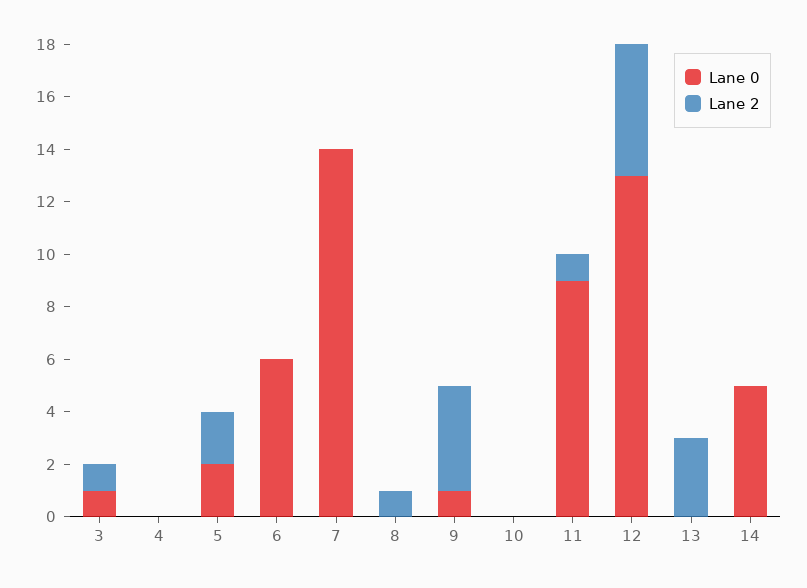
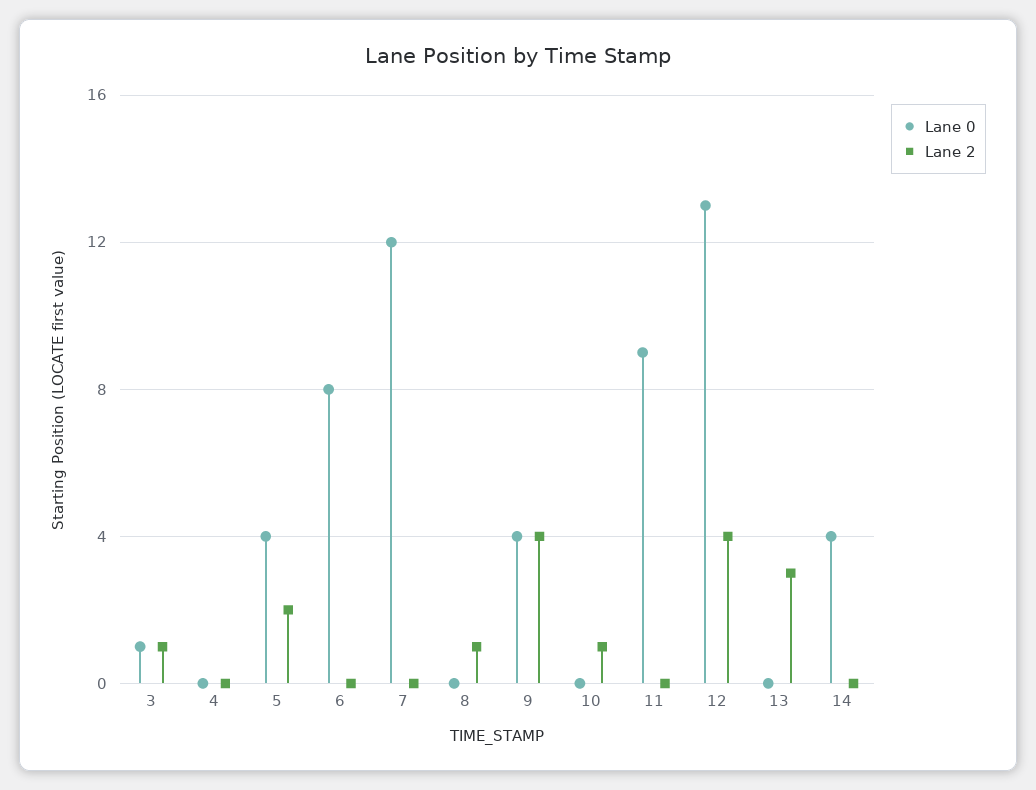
Lane 0, 5: 2 -> 4
Lane 0, 6: 6 -> 8
Lane 0, 7: 14 -> 12
Lane 0, 9: 1 -> 4
Lane 2, 10: 0 -> 1
Lane 2, 11: 1 -> 0
Lane 2, 12: 5 -> 4
Lane 0, 14: 5 -> 4

